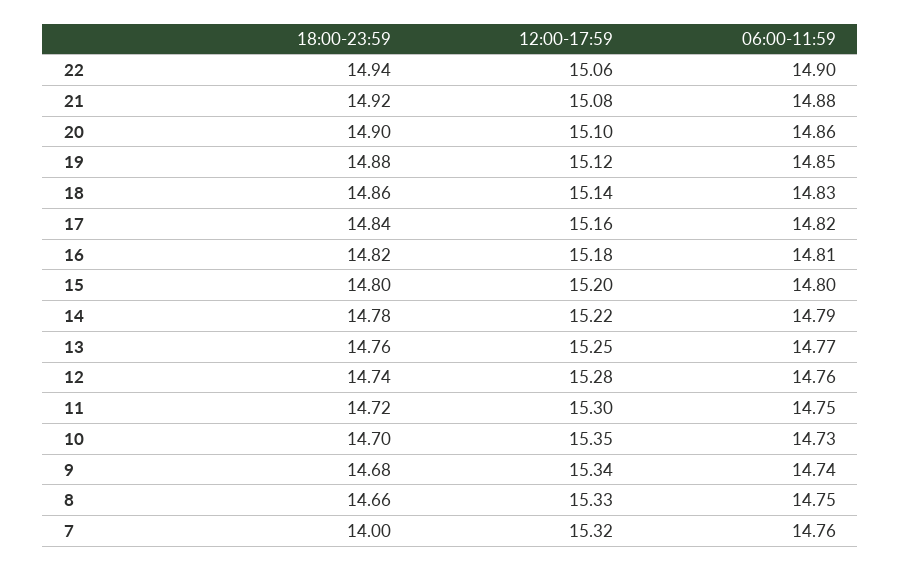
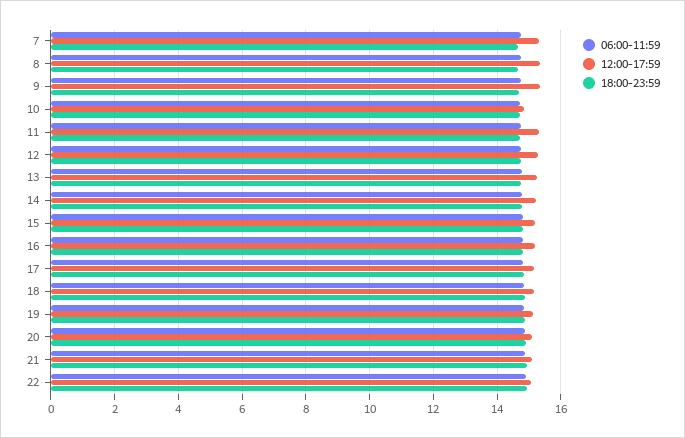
12:00-17:59, 10: 15.35 -> 14.8
18:00-23:59, 7: 14 -> 14.6

